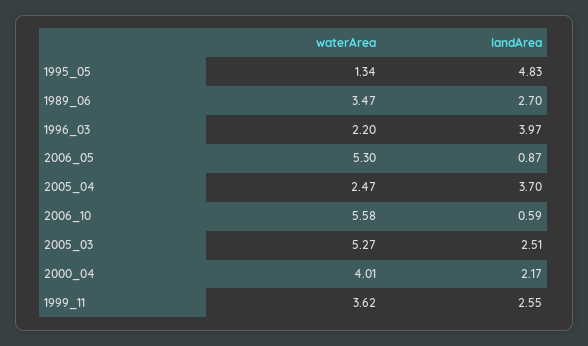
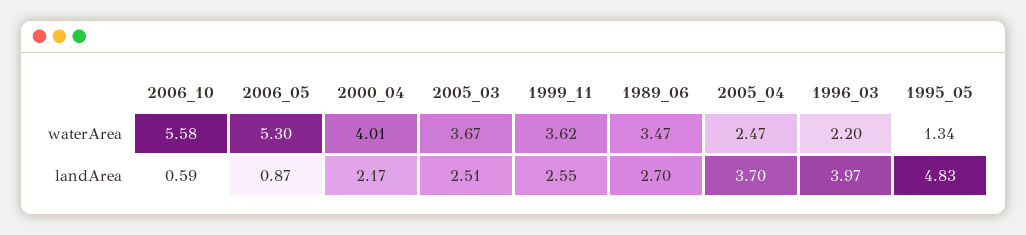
waterArea, 2005_03: 5.27 -> 3.67

